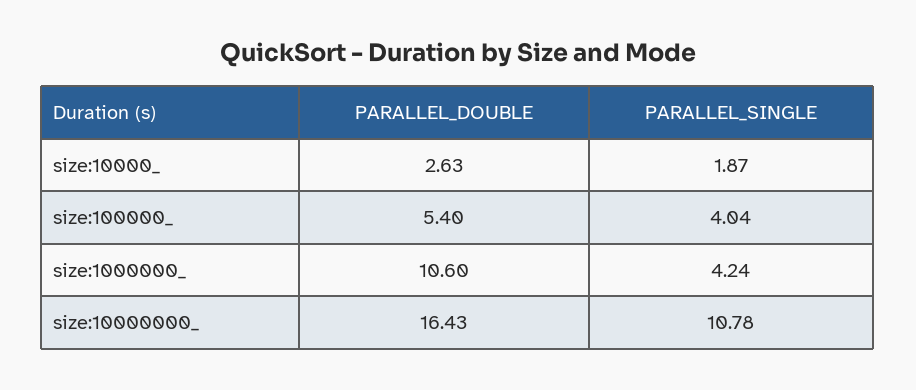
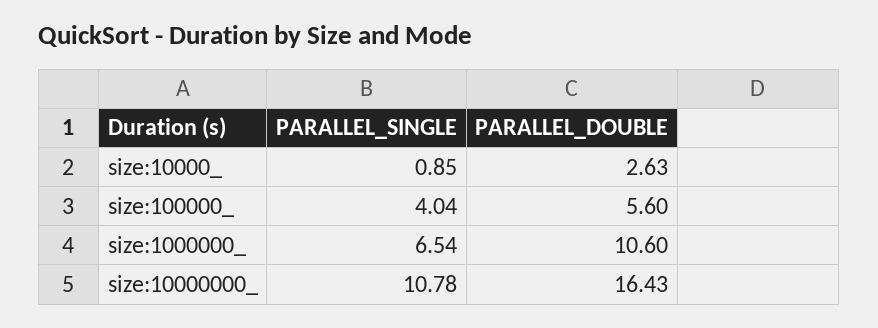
PARALLEL_SINGLE, size:10000_: 1.87 -> 0.85
PARALLEL_DOUBLE, size:100000_: 5.4 -> 5.6
PARALLEL_SINGLE, size:1000000_: 4.24 -> 6.54

